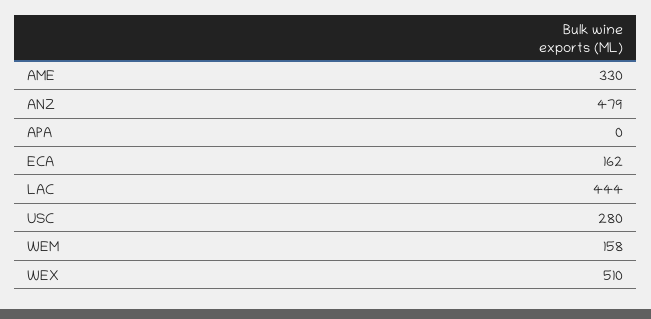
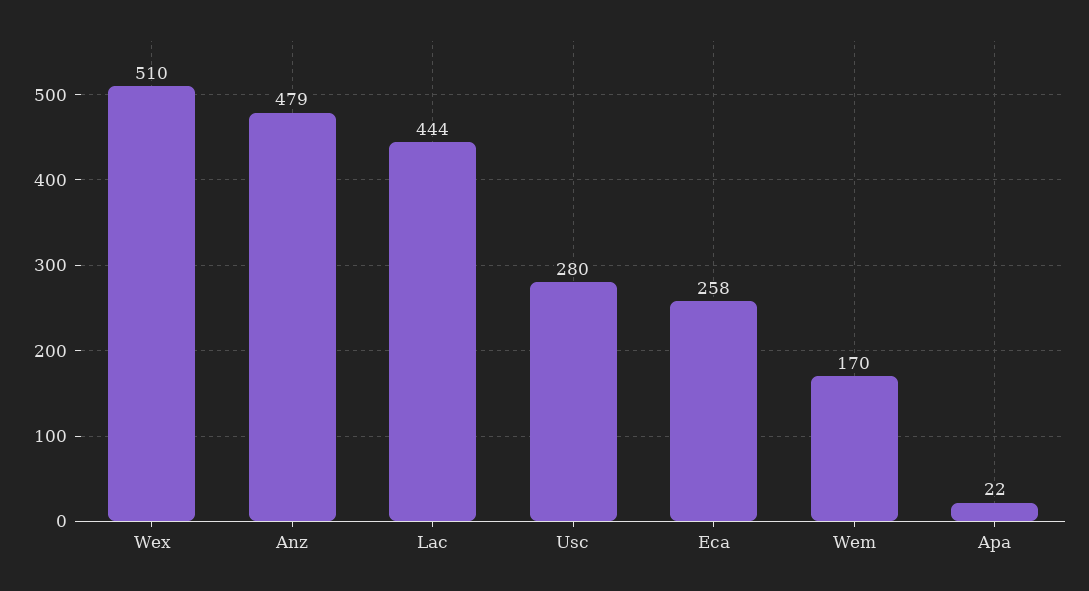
AME: 330 -> none
APA: 0 -> 22
ECA: 162 -> 258
WEM: 158 -> 170

